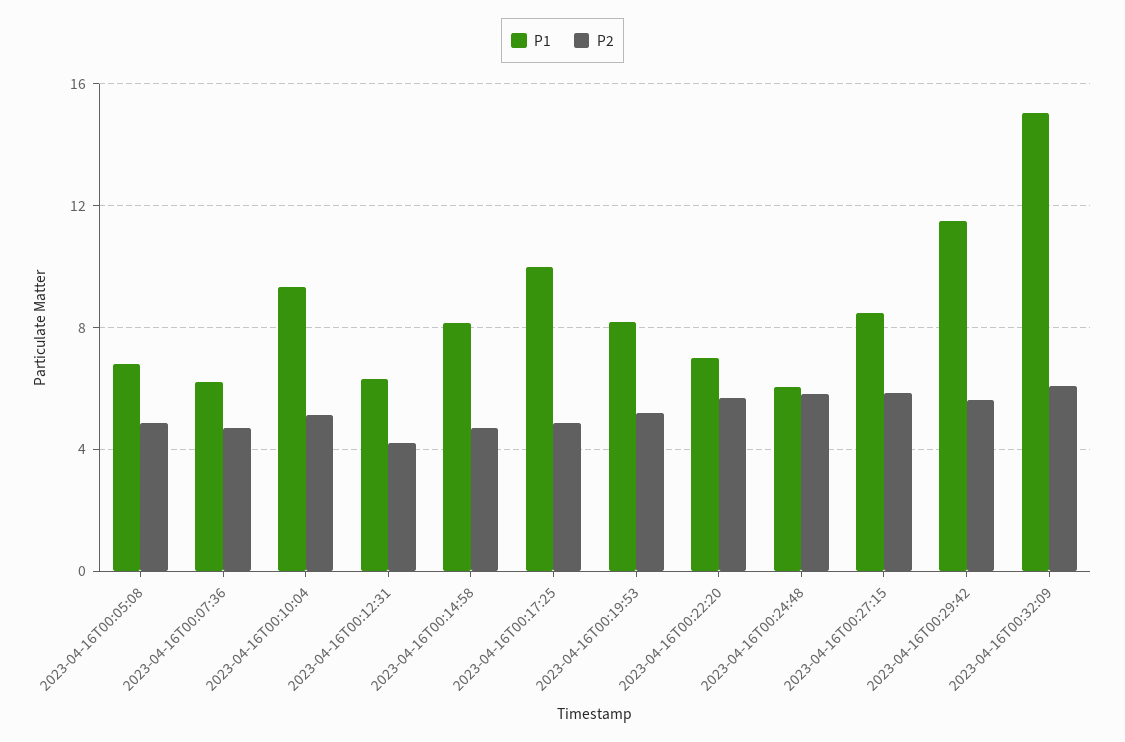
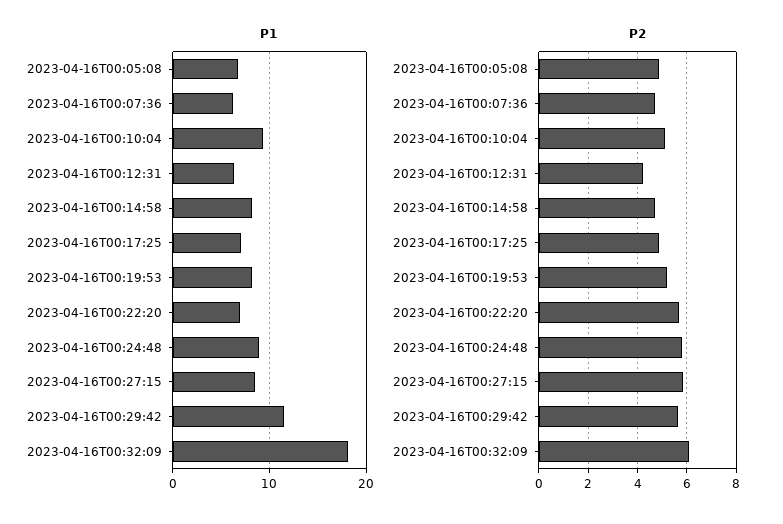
P1, 2023-04-16T00:17:25: 10 -> 7
P1, 2023-04-16T00:24:48: 6 -> 9
P1, 2023-04-16T00:32:09: 15 -> 18

